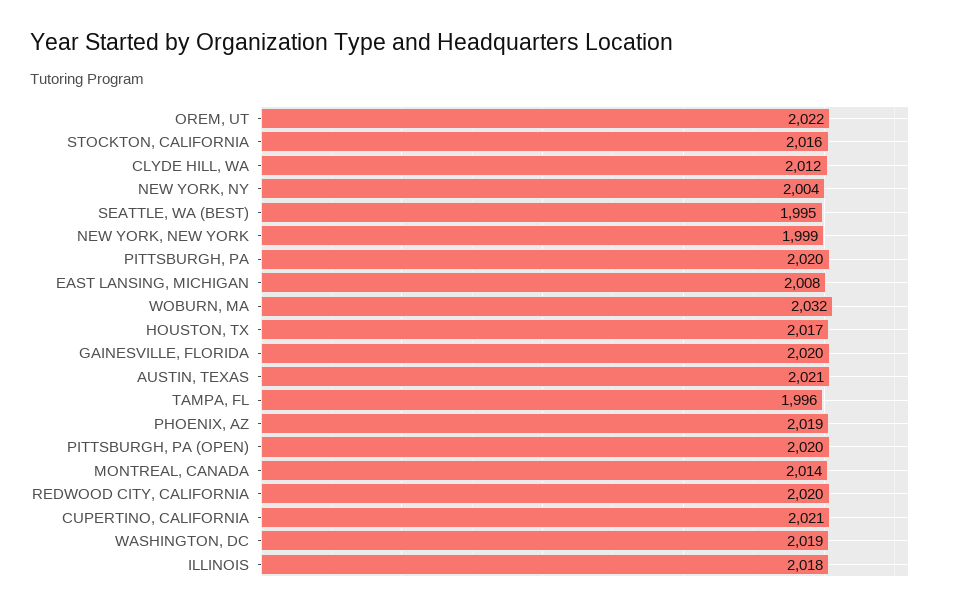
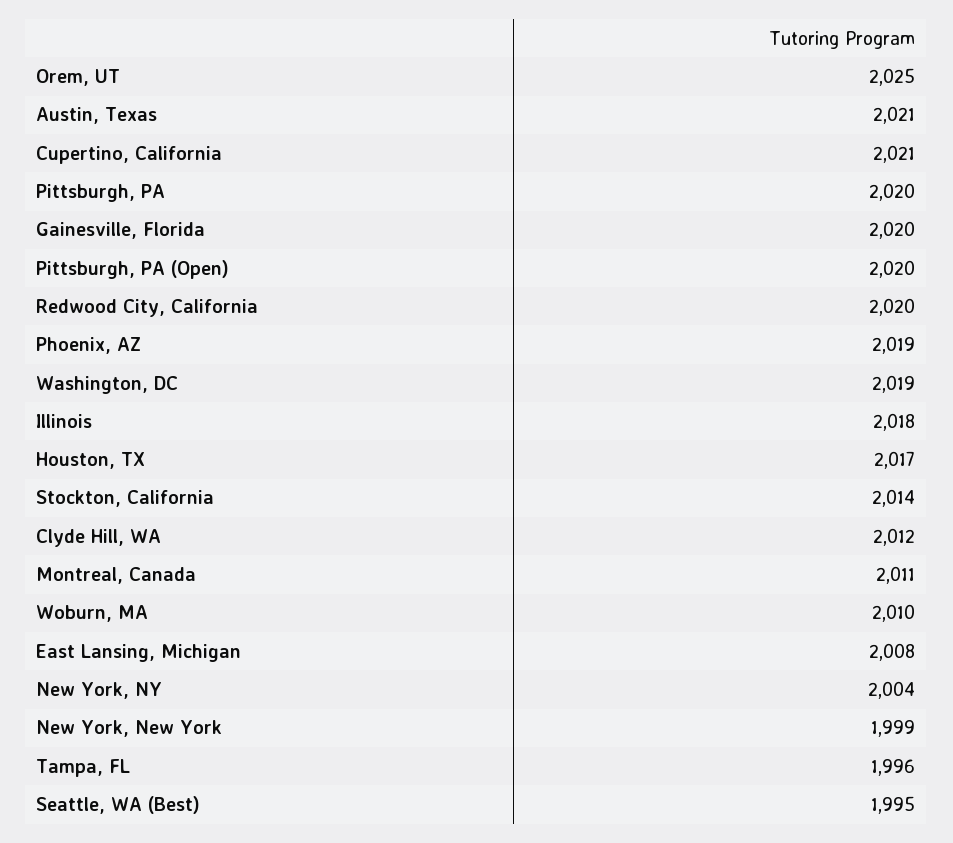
OREM, UT: 2022 -> 2025
STOCKTON, CALIFORNIA: 2016 -> 2014
WOBURN, MA: 2032 -> 2010
MONTREAL, CANADA: 2014 -> 2011

